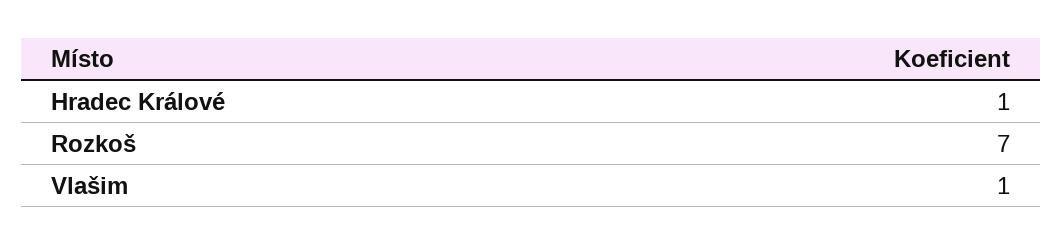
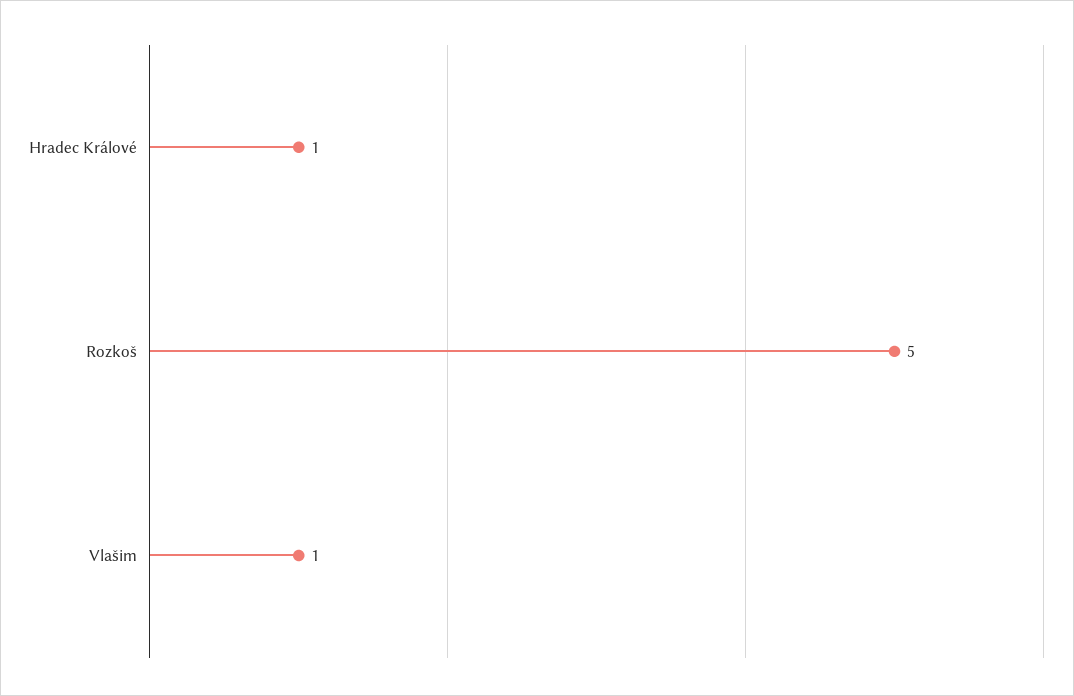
Rozkoš: 7 -> 5

